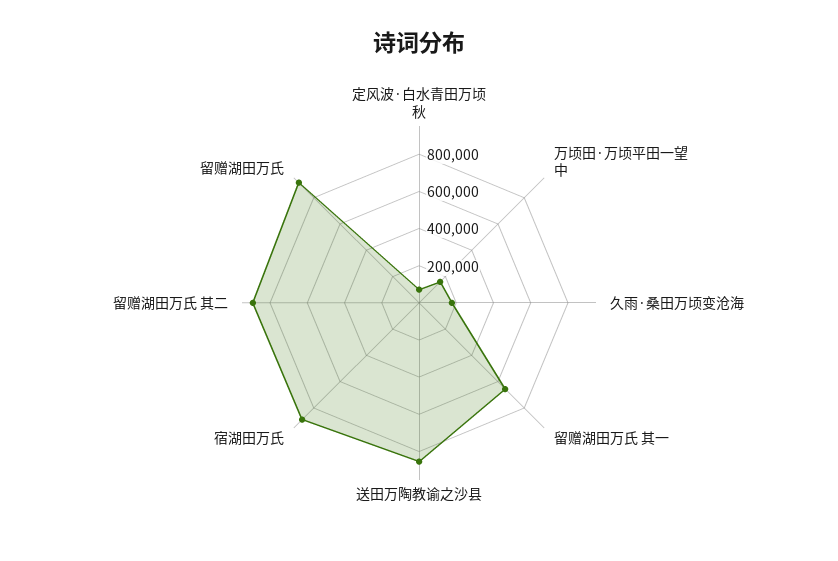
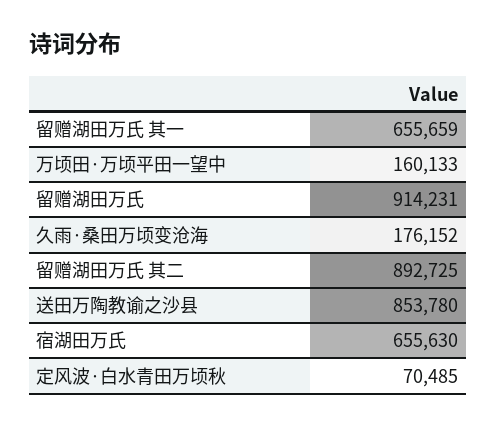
宿湖田万氏: 900000 -> 655630

